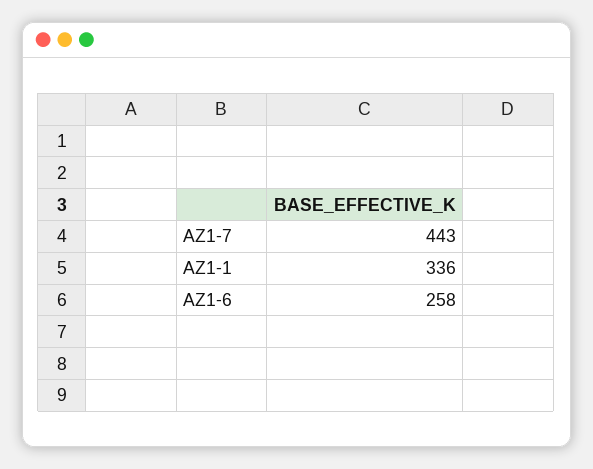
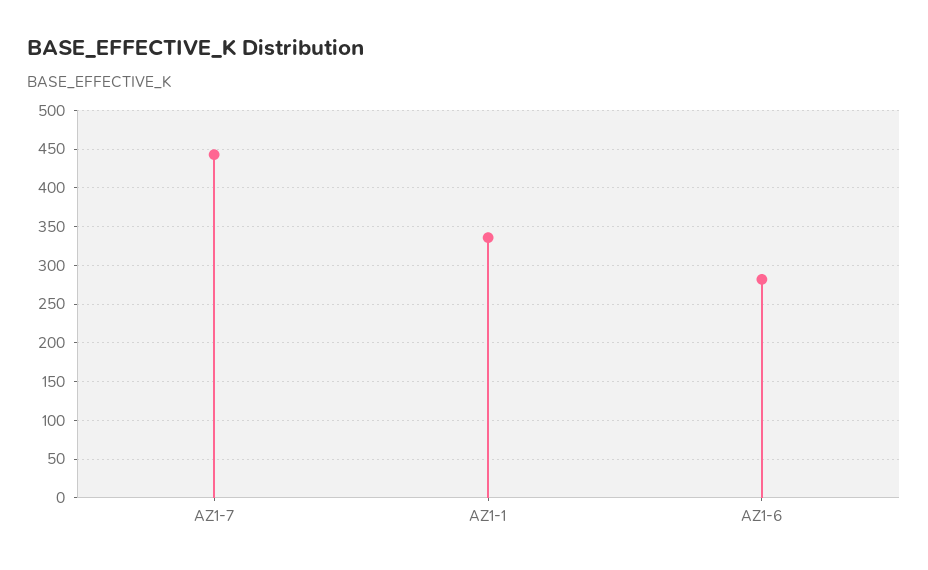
AZ1-6: 258 -> 280

